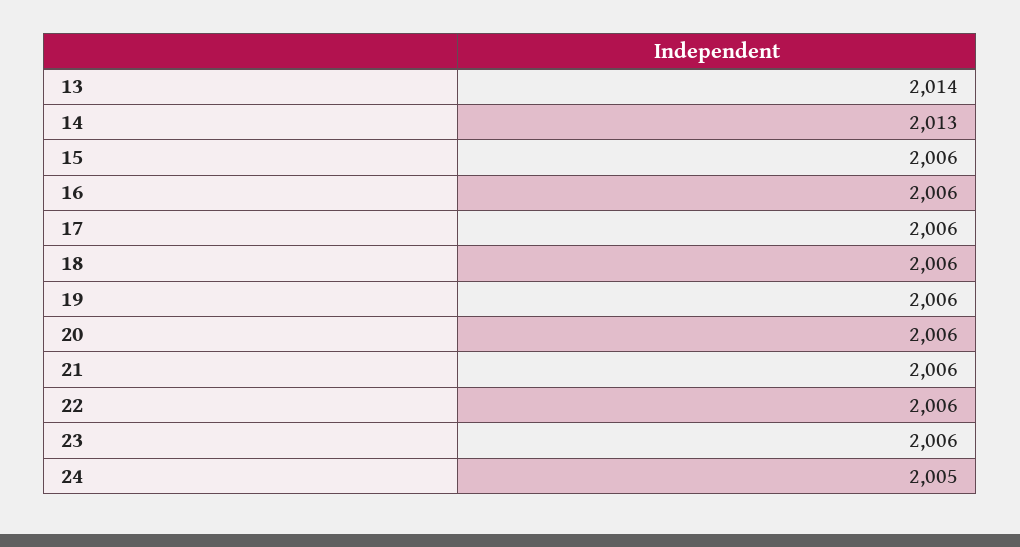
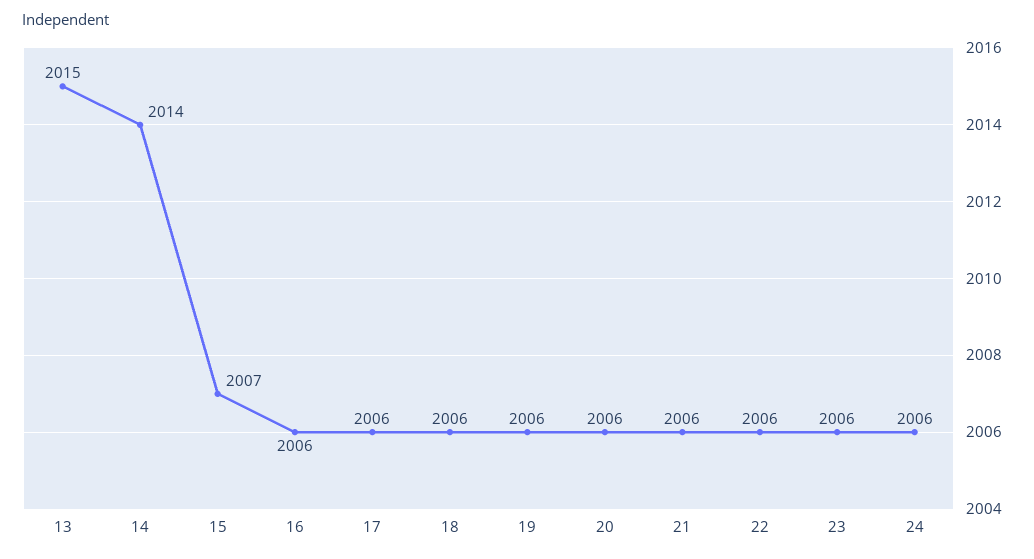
13: 2014 -> 2015
14: 2013 -> 2014
15: 2006 -> 2007
24: 2005 -> 2006

